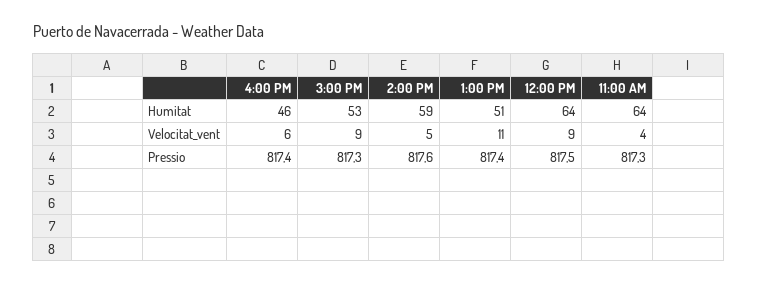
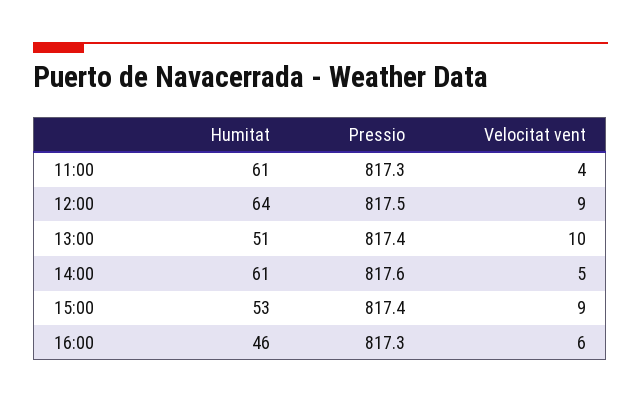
2:00 PM, Humitat: 59 -> 61
11:00 AM, Humitat: 64 -> 61
1:00 PM, Velocitat_vent: 11 -> 10
4:00 PM, Pressio: 817.4 -> 817.3
3:00 PM, Pressio: 817.3 -> 817.4

